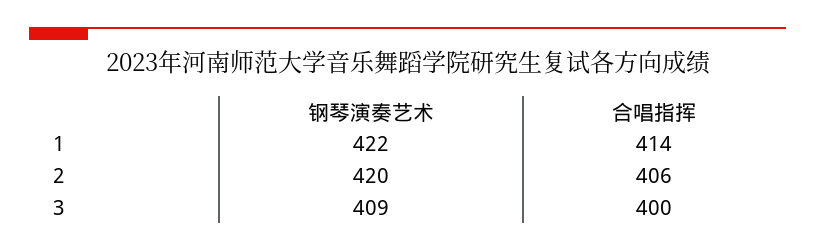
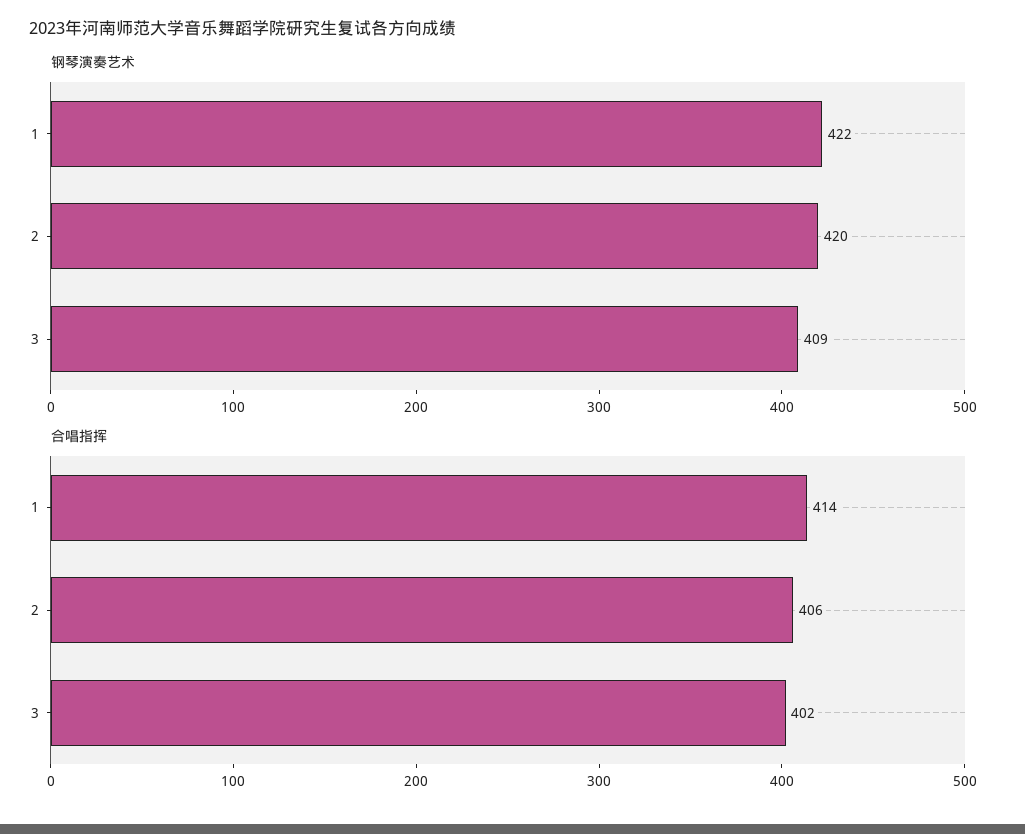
合唱指挥, 3: 400 -> 402

